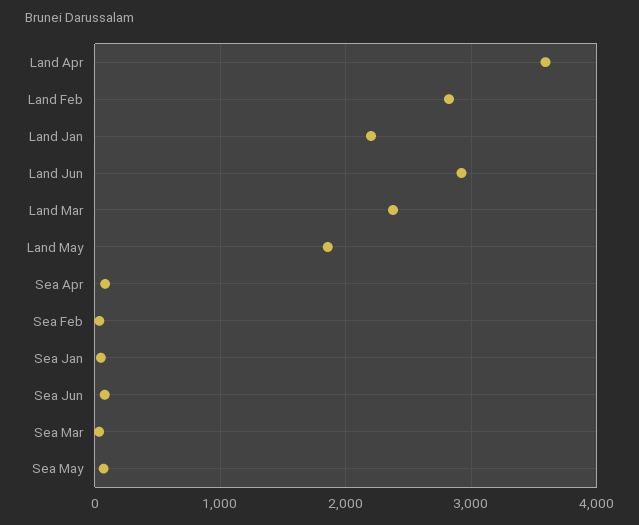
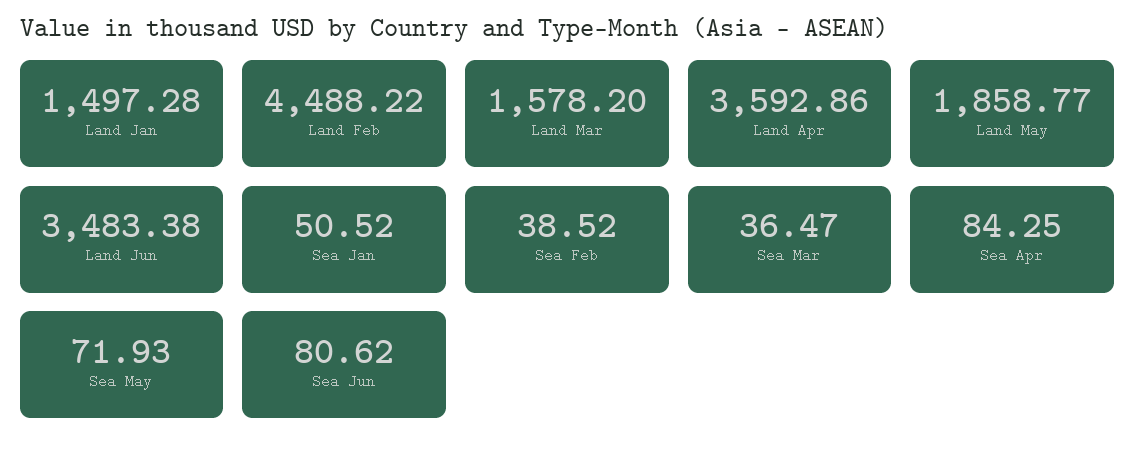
Land Feb: 2800 -> 4488.22
Land Jan: 2200 -> 1497.28
Land Jun: 2900 -> 3483.38
Land Mar: 2400 -> 1578.2

